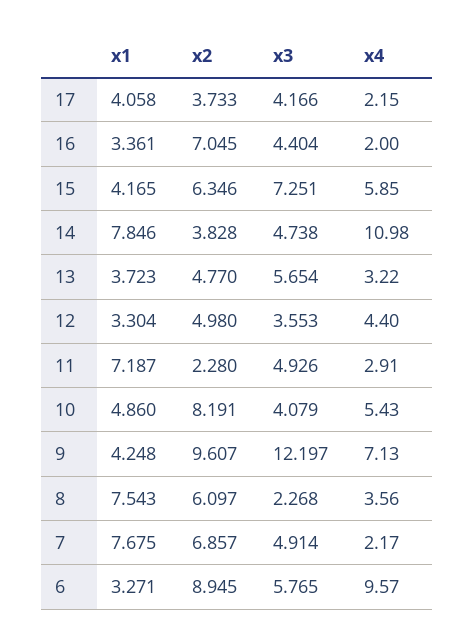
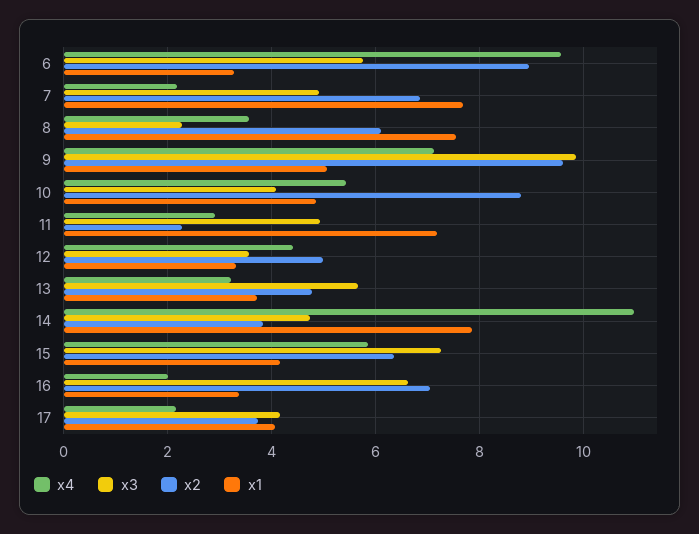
x3, 16: 4.404 -> 6.6
x2, 10: 8.191 -> 8.8
x1, 9: 4.248 -> 5
x3, 9: 12.197 -> 9.8

